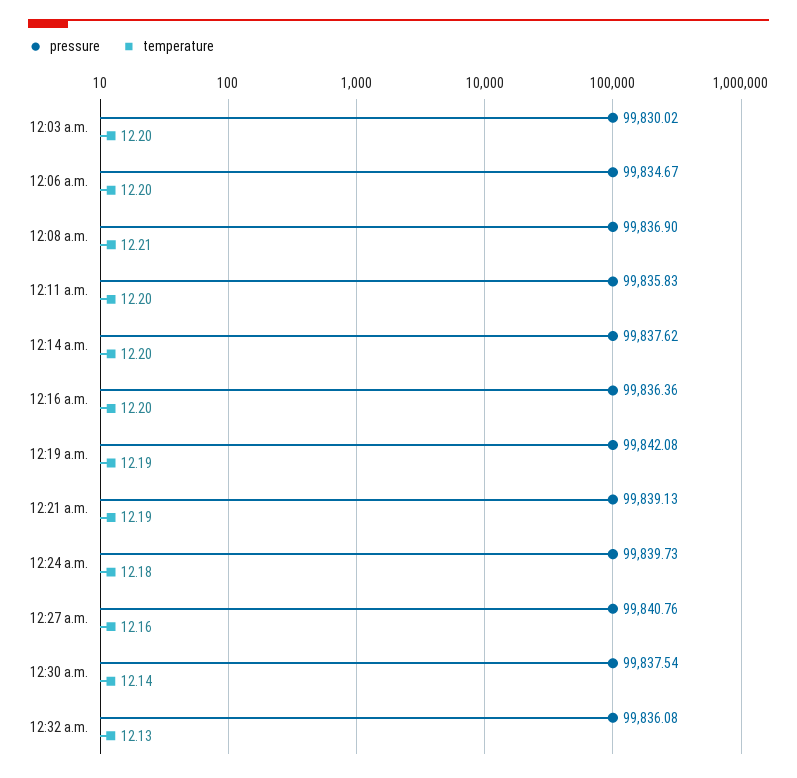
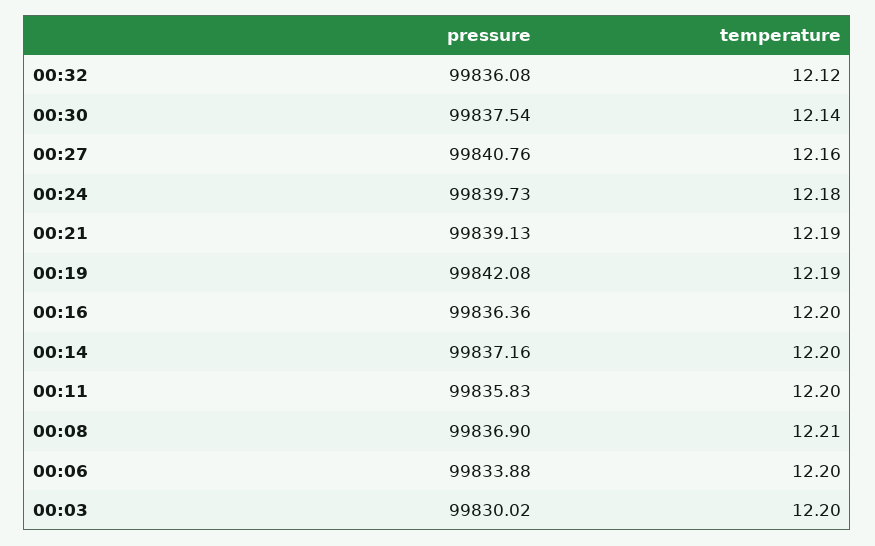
pressure, 12:06 a.m.: 99834.67 -> 99833.88
pressure, 12:14 a.m.: 99837.62 -> 99837.16
temperature, 12:32 a.m.: 12.13 -> 12.12

